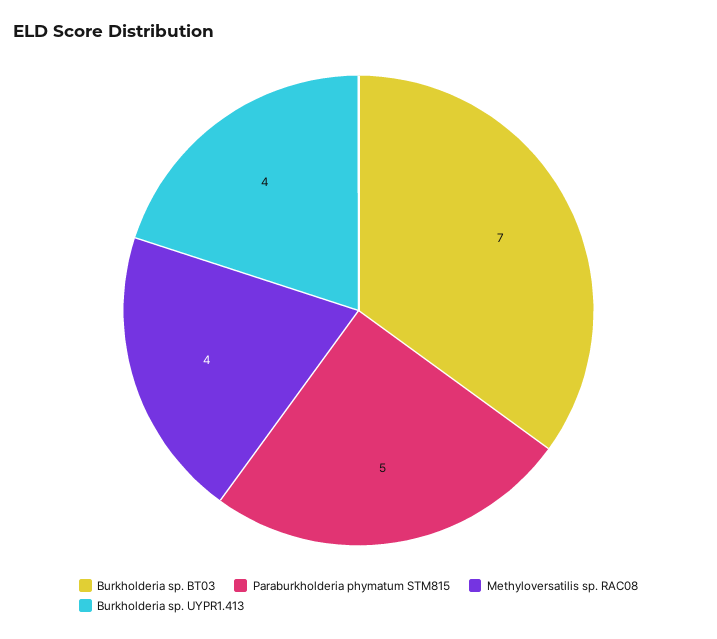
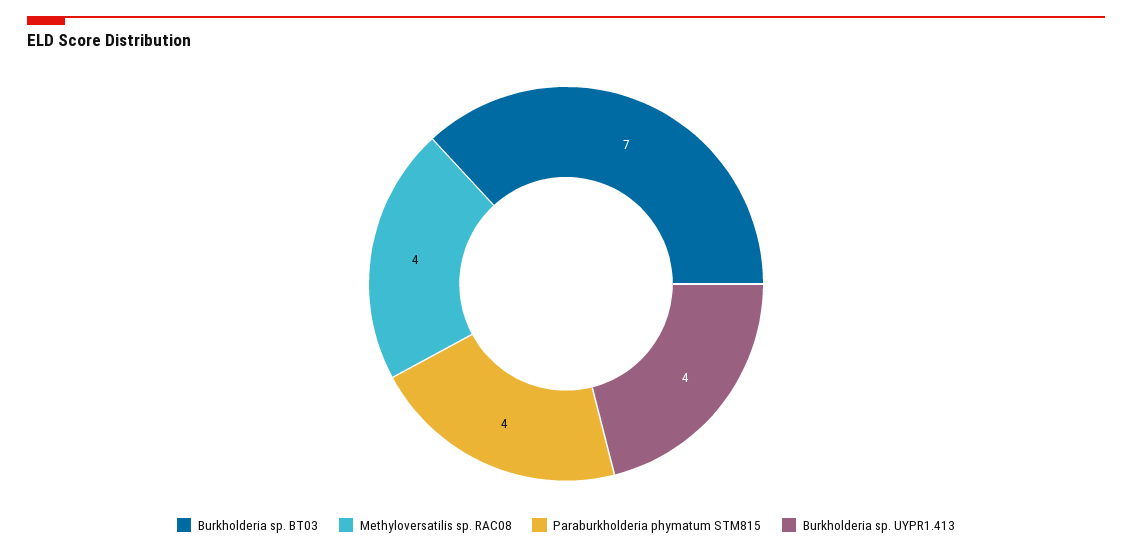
Paraburkholderia phymatum STM815: 5 -> 4

